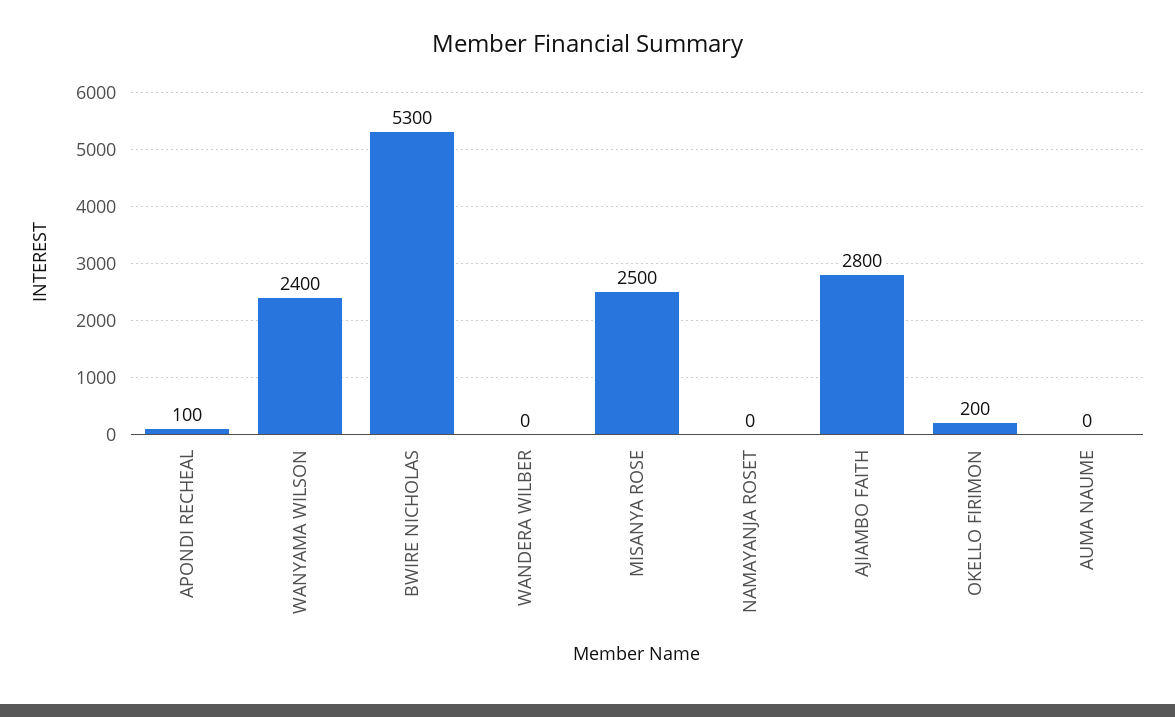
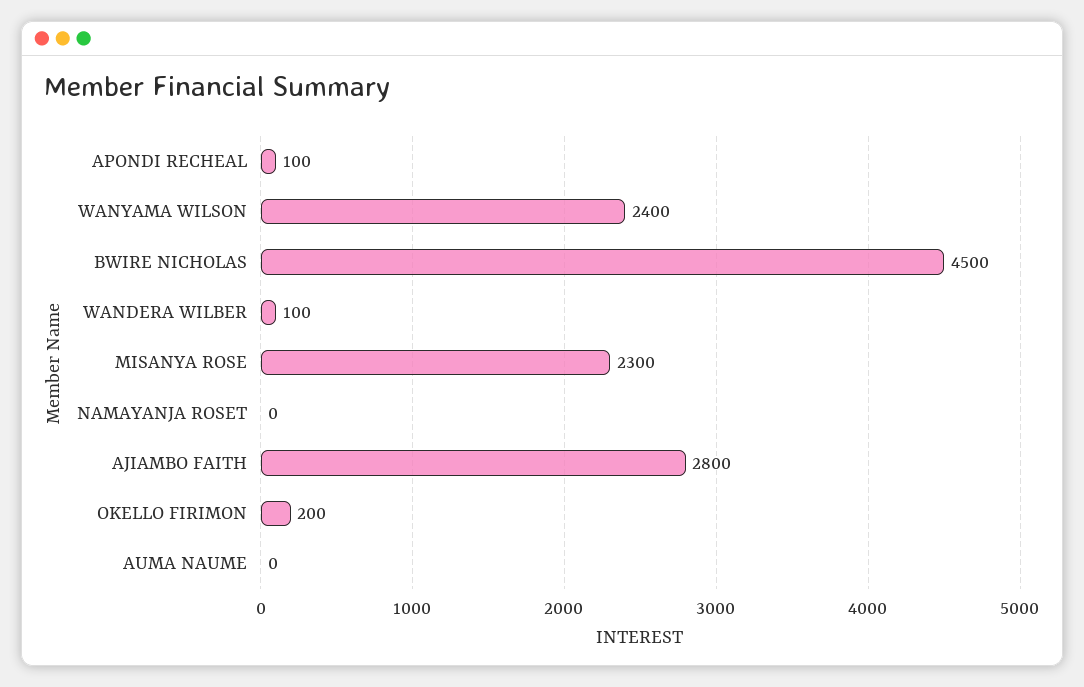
BWIRE NICHOLAS: 5300 -> 4500
WANDERA WILBER: 0 -> 100
MISANYA ROSE: 2500 -> 2300

